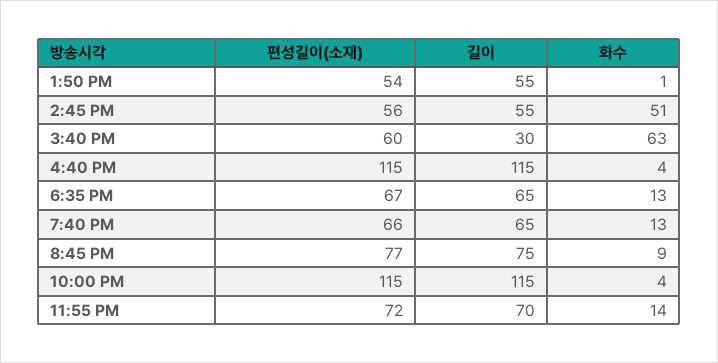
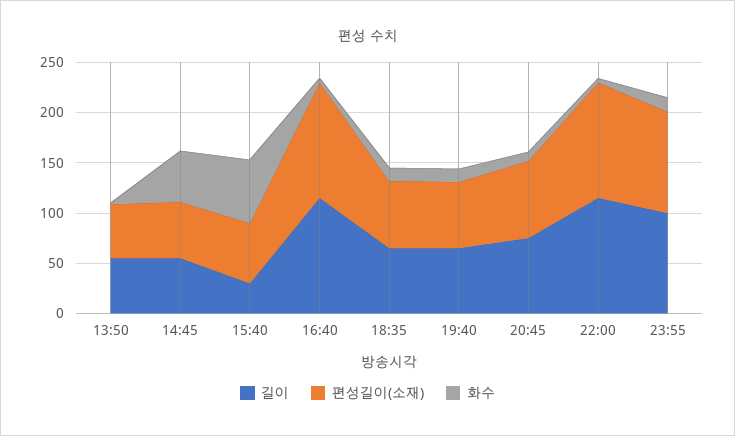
편성길이(소재), 11:55 PM: 72 -> 100
길이, 11:55 PM: 70 -> 100

